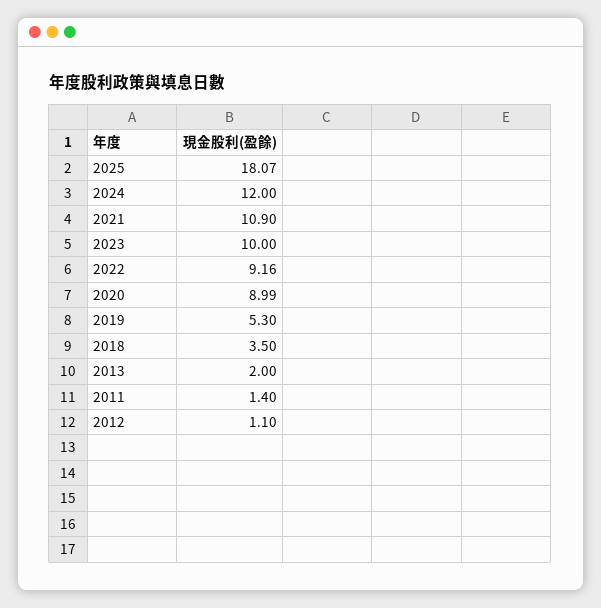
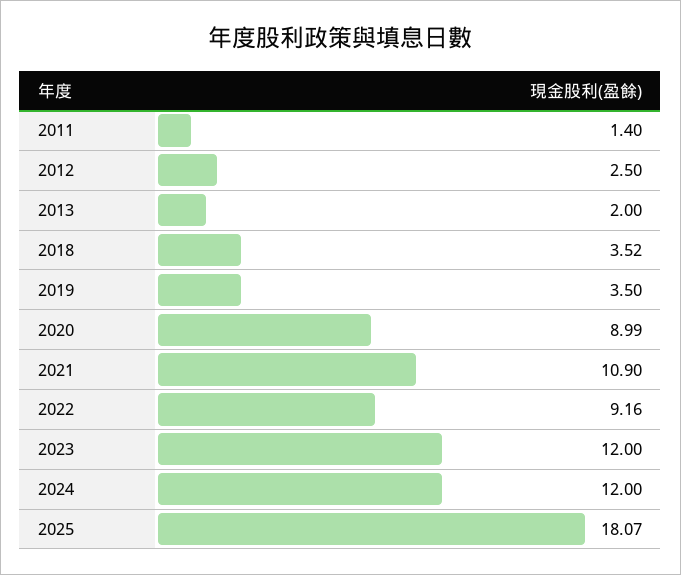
2023: 10 -> 12
2019: 5.3 -> 3.5
2018: 3.5 -> 3.52
2012: 1.1 -> 2.5

